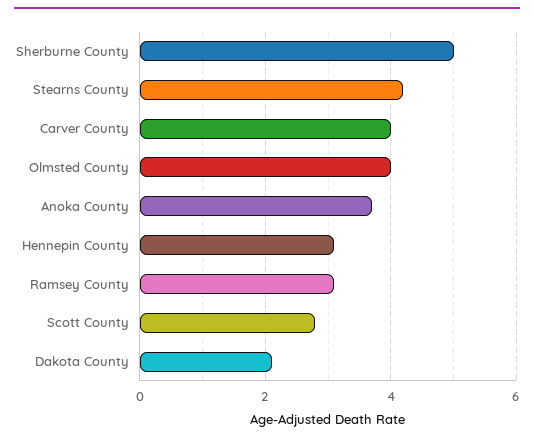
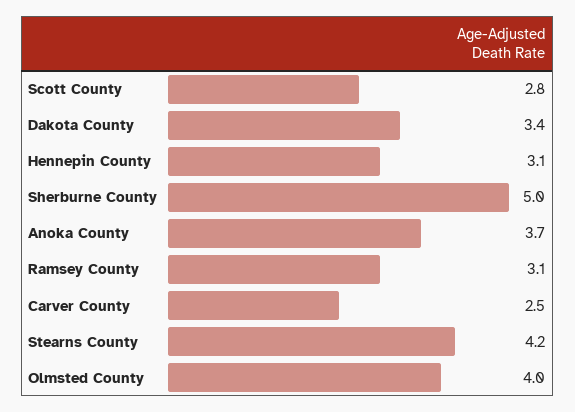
Carver County: 4 -> 2.5
Dakota County: 2 -> 3.4

